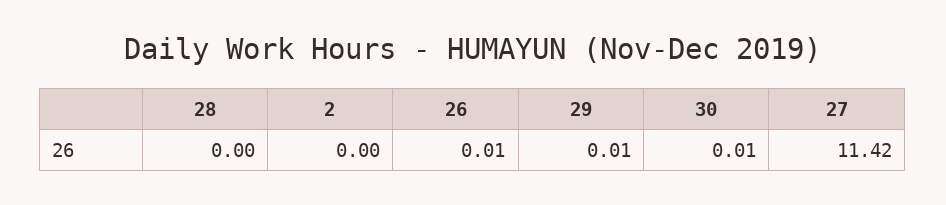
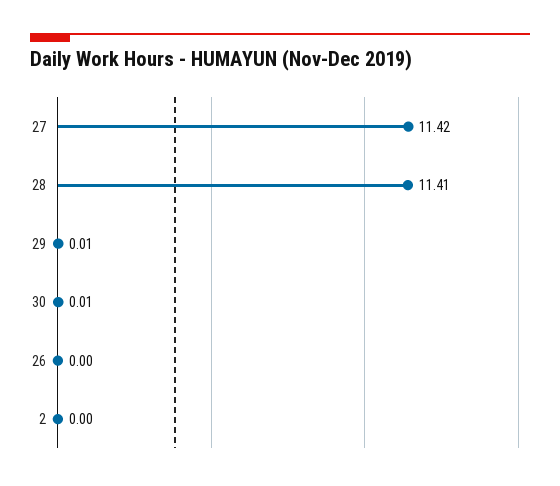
28: 0 -> 11.41
26: 0.01 -> 0

